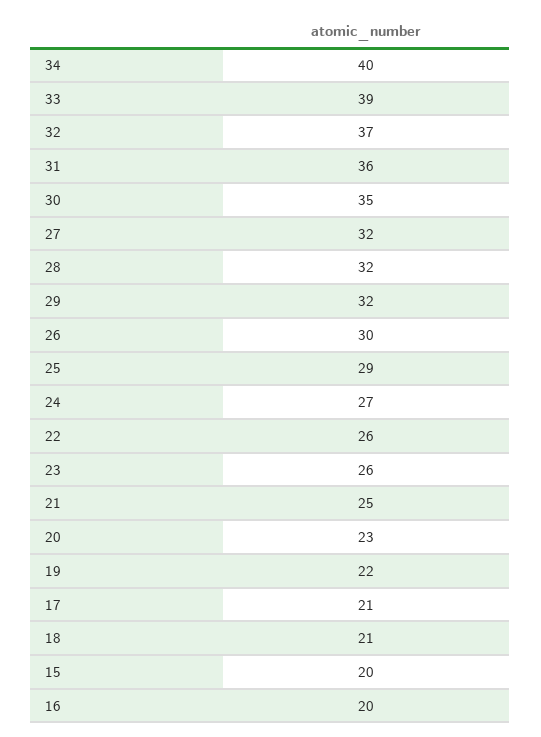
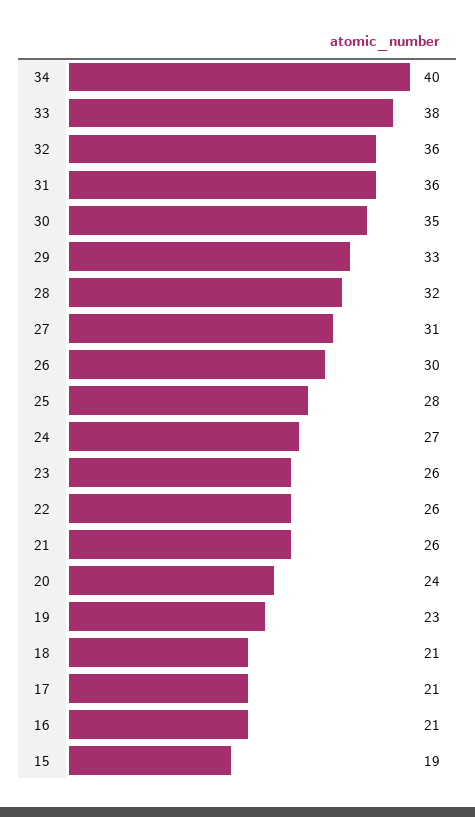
33: 39 -> 38
32: 37 -> 36
27: 32 -> 31
29: 32 -> 33
25: 29 -> 28
21: 25 -> 26
20: 23 -> 24
19: 22 -> 23
15: 20 -> 19
16: 20 -> 21

